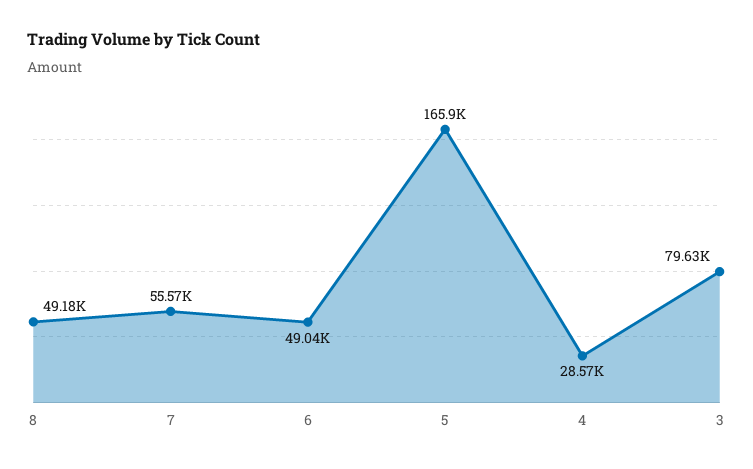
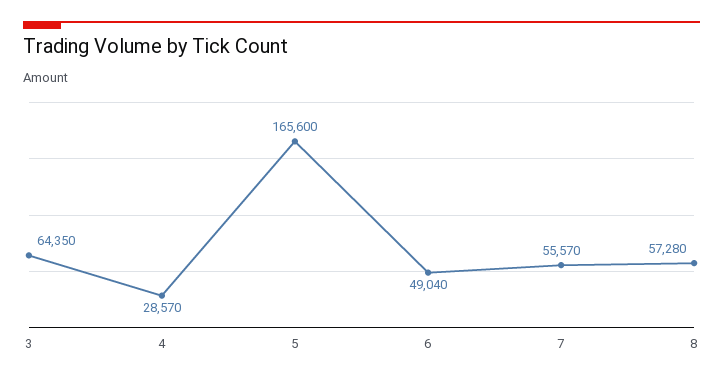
8: 49180 -> 57280
5: 165900 -> 165600
3: 79630 -> 64350

